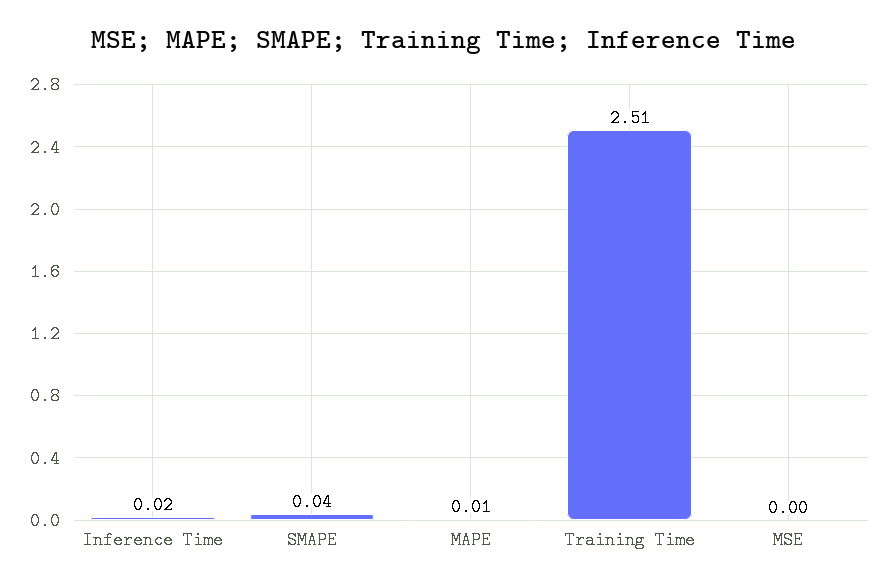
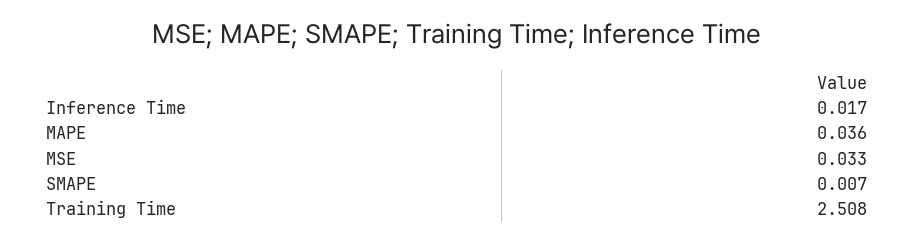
SMAPE: 0.04 -> 0.007
MAPE: 0.01 -> 0.036
MSE: 0 -> 0.033

